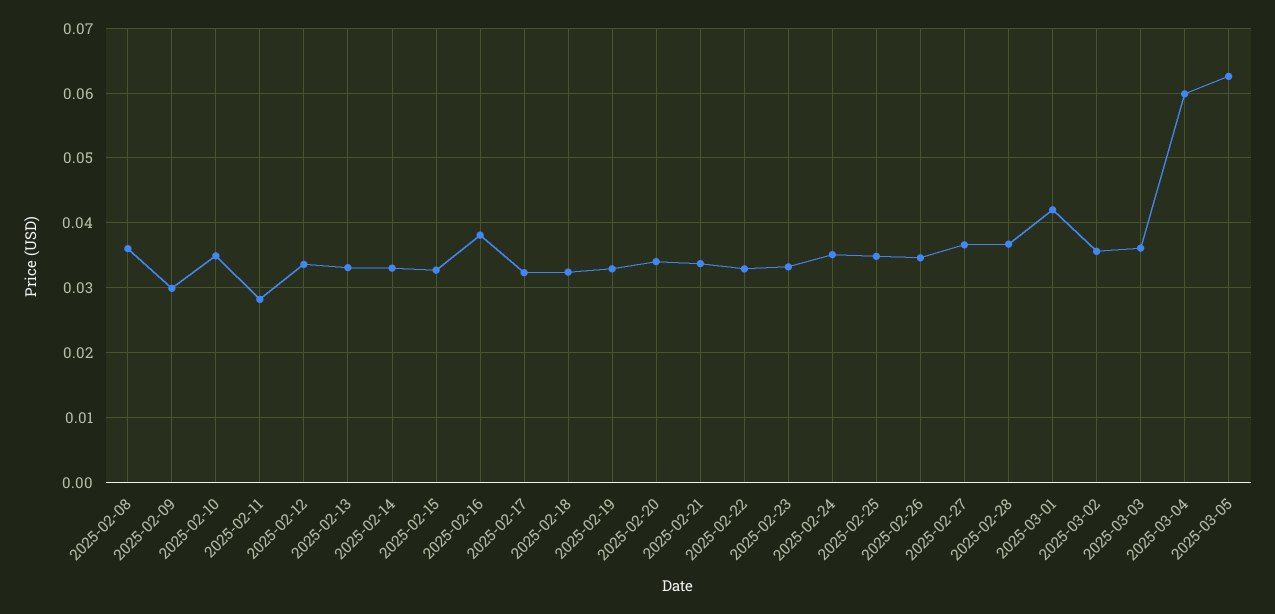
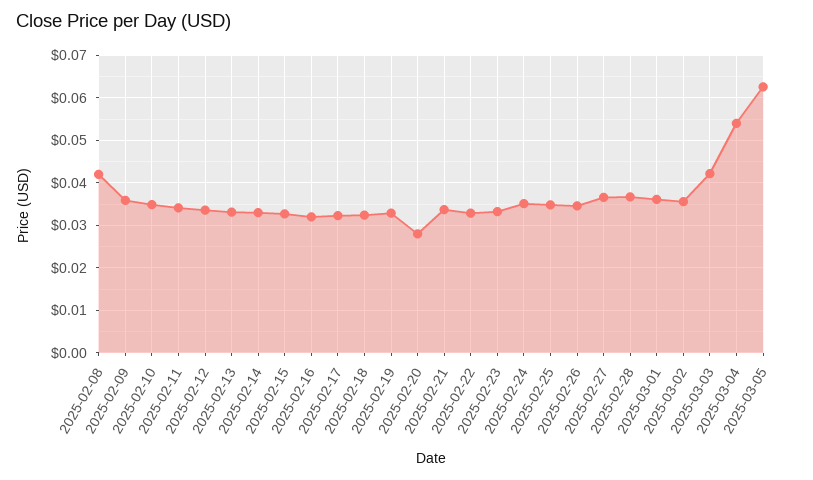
2025-02-08: 0.036 -> 0.042
2025-02-09: 0.03 -> 0.036
2025-02-11: 0.028 -> 0.034
2025-02-16: 0.038 -> 0.032
2025-02-20: 0.034 -> 0.028
2025-03-01: 0.042 -> 0.036
2025-03-03: 0.036 -> 0.042
2025-03-04: 0.06 -> 0.054

